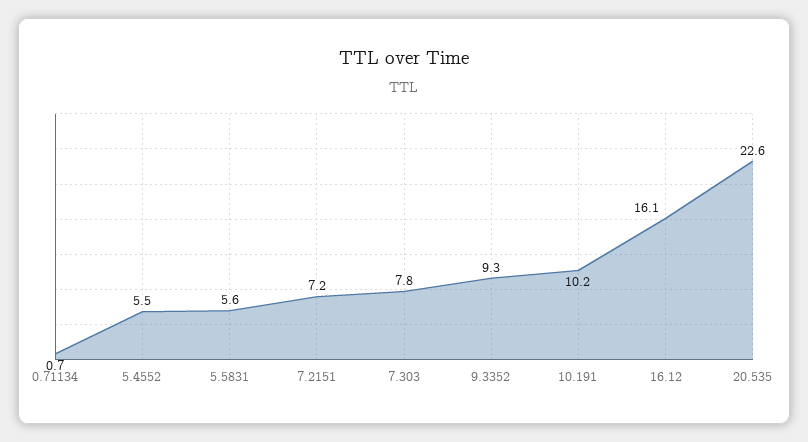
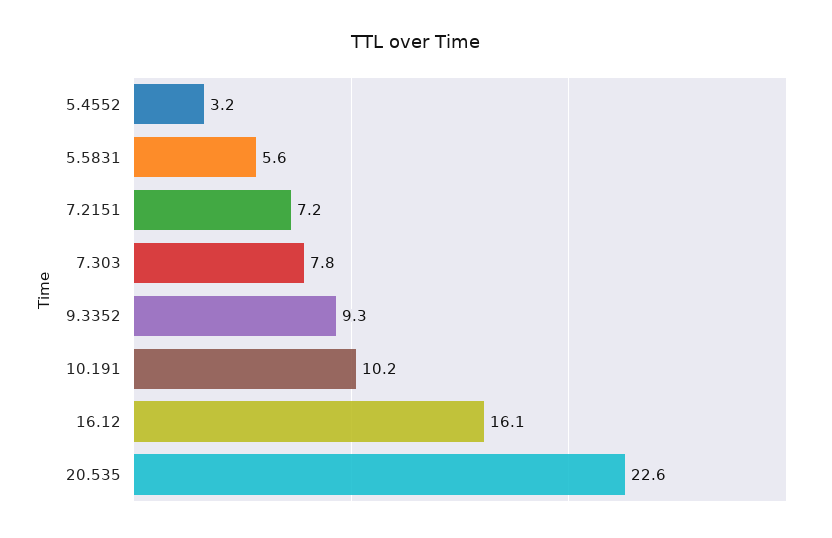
0.71134: 0.7 -> none
5.4552: 5.5 -> 3.2

